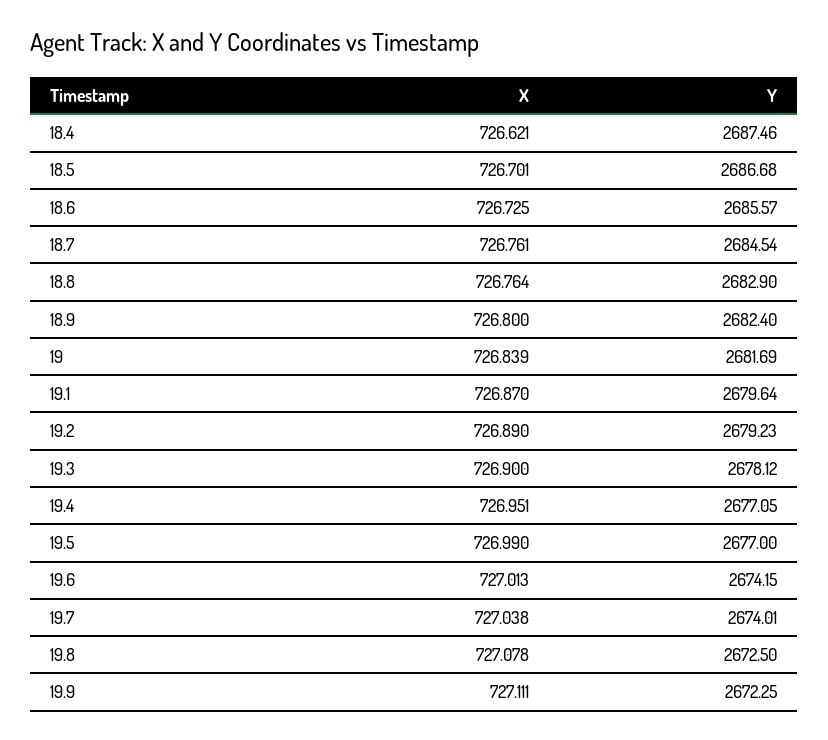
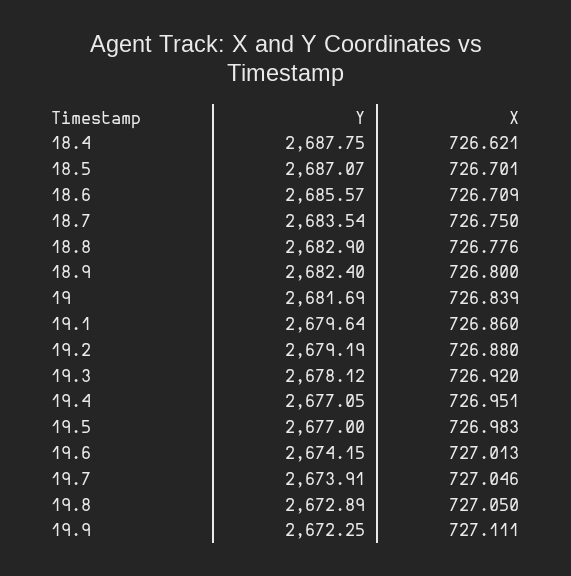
Y, 18.4: 2687.46 -> 2687.75
Y, 18.5: 2686.68 -> 2687.07
X, 18.6: 726.725 -> 726.709
X, 18.7: 726.761 -> 726.75
Y, 18.7: 2684.54 -> 2683.54
X, 18.8: 726.764 -> 726.776
X, 19.1: 726.87 -> 726.86
X, 19.2: 726.89 -> 726.88
Y, 19.2: 2679.23 -> 2679.19
X, 19.3: 726.9 -> 726.92
X, 19.5: 726.99 -> 726.983
X, 19.7: 727.038 -> 727.046
Y, 19.7: 2674.01 -> 2673.91
X, 19.8: 727.078 -> 727.05
Y, 19.8: 2672.5 -> 2672.89

